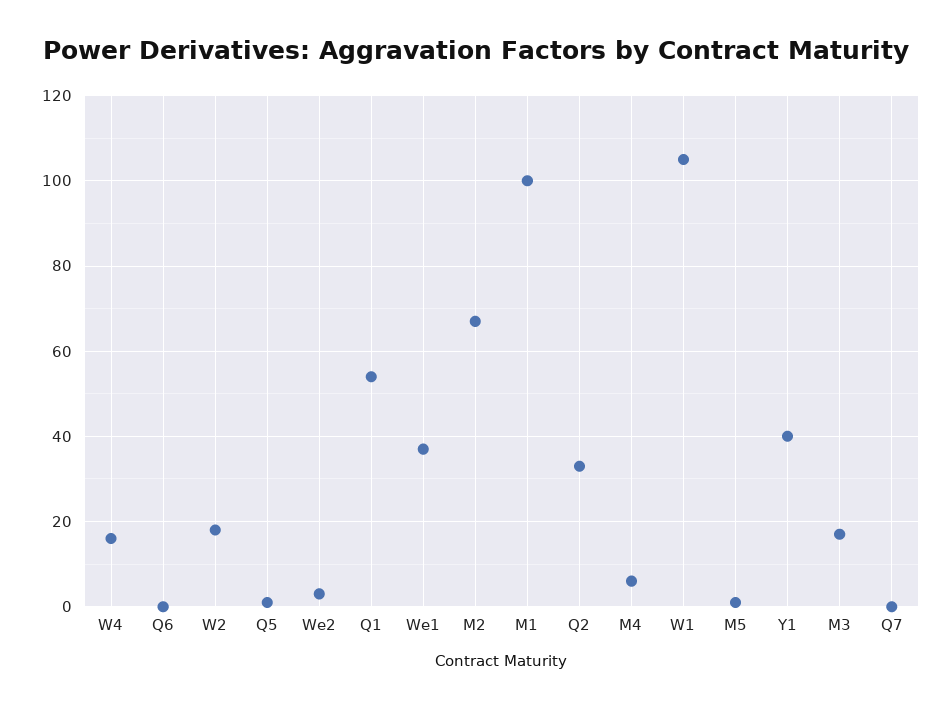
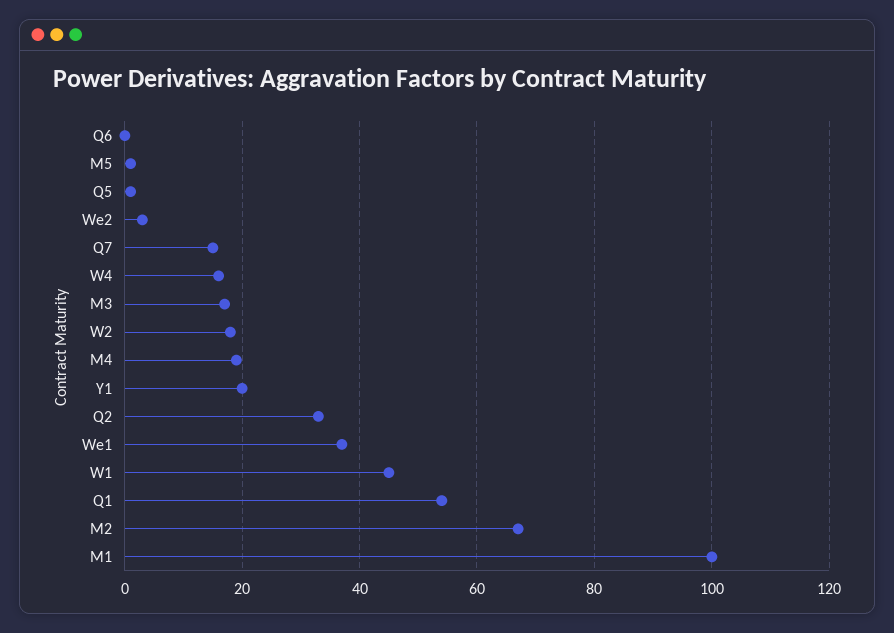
M4: 5 -> 20
W1: 105 -> 45
Y1: 40 -> 20
Q7: 0 -> 15

